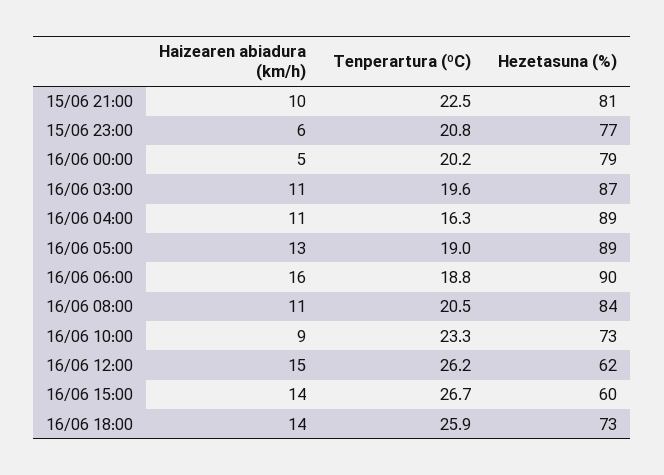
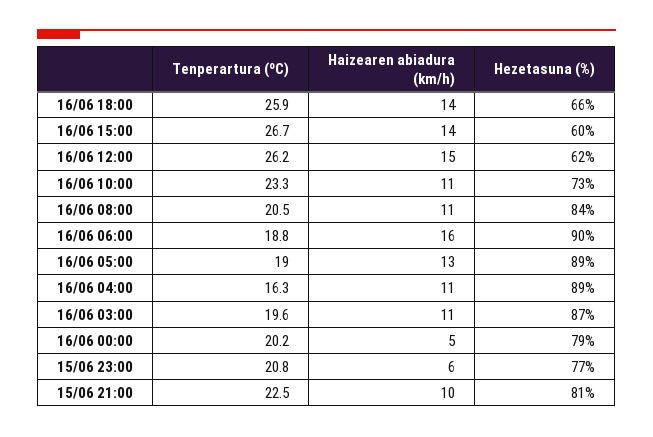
Haizearen abiadura (km/h), 16/06 10:00: 9 -> 11
Hezetasuna (%), 16/06 18:00: 73 -> 66

